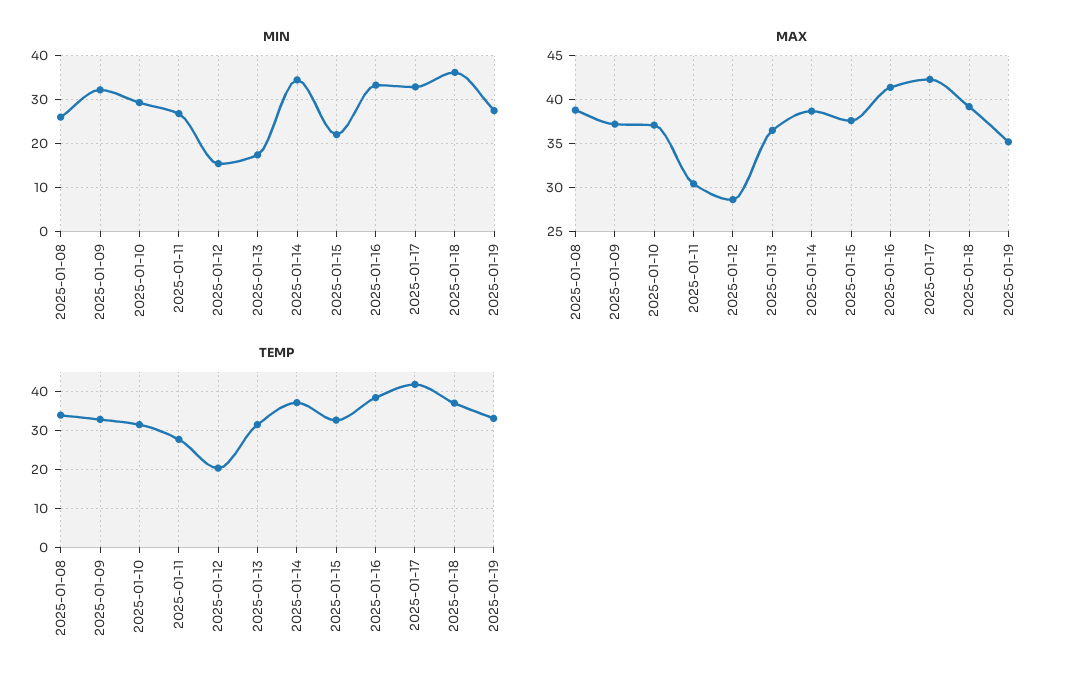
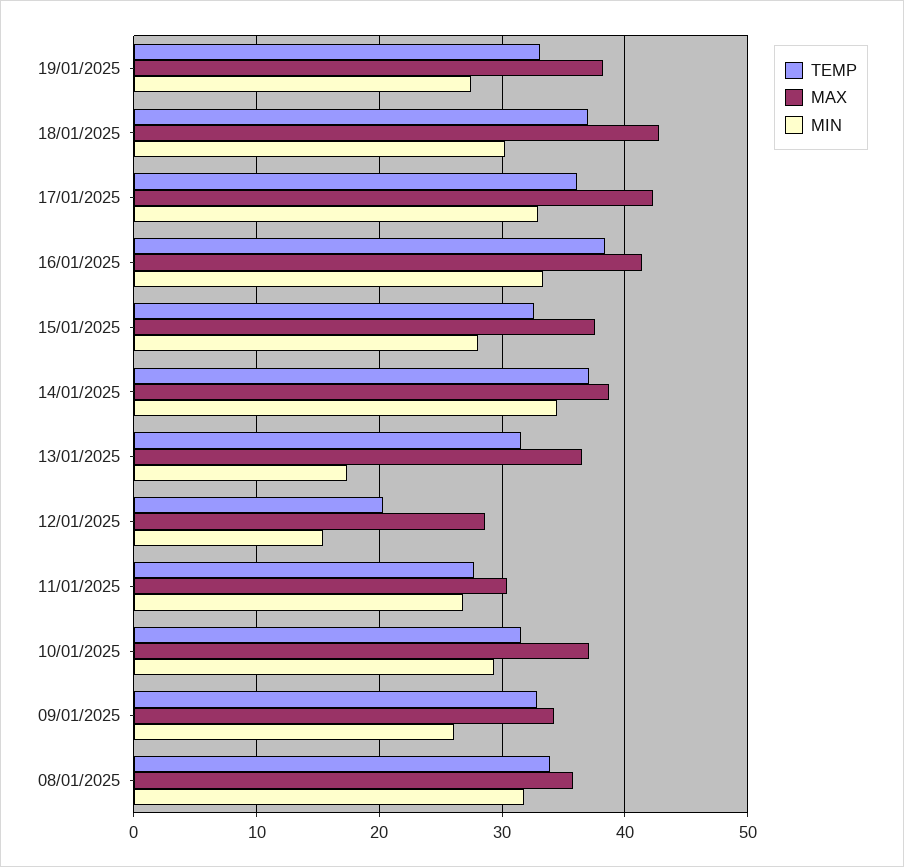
MIN, 2025-01-08: 26 -> 32
MIN, 2025-01-09: 32 -> 26
MIN, 2025-01-15: 22 -> 28
MIN, 2025-01-18: 36 -> 30
MAX, 2025-01-08: 39 -> 36
MAX, 2025-01-09: 37 -> 34
MAX, 2025-01-18: 39 -> 43
MAX, 2025-01-19: 35 -> 38
TEMP, 2025-01-17: 42 -> 36

